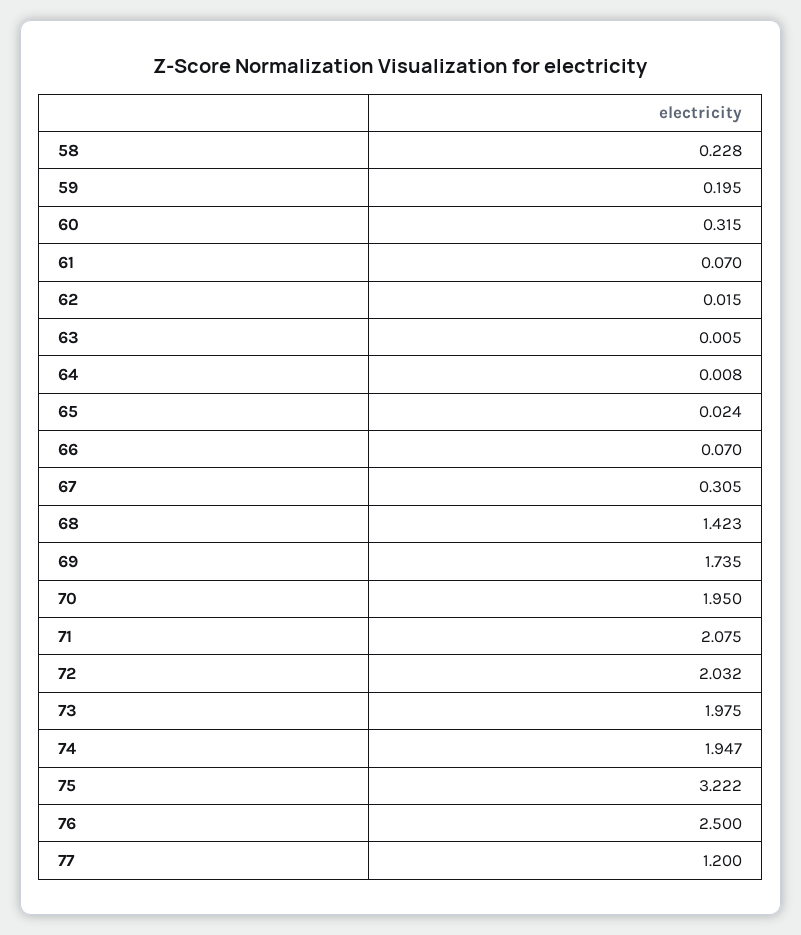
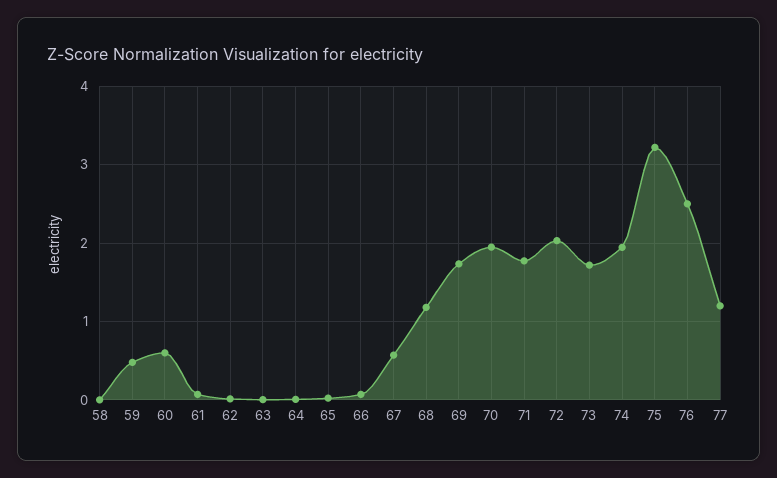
58: 0.228 -> 0
59: 0.195 -> 0.5
60: 0.315 -> 0.6
67: 0.305 -> 0.6
68: 1.423 -> 1.2
71: 2.075 -> 1.8
73: 1.975 -> 1.7

